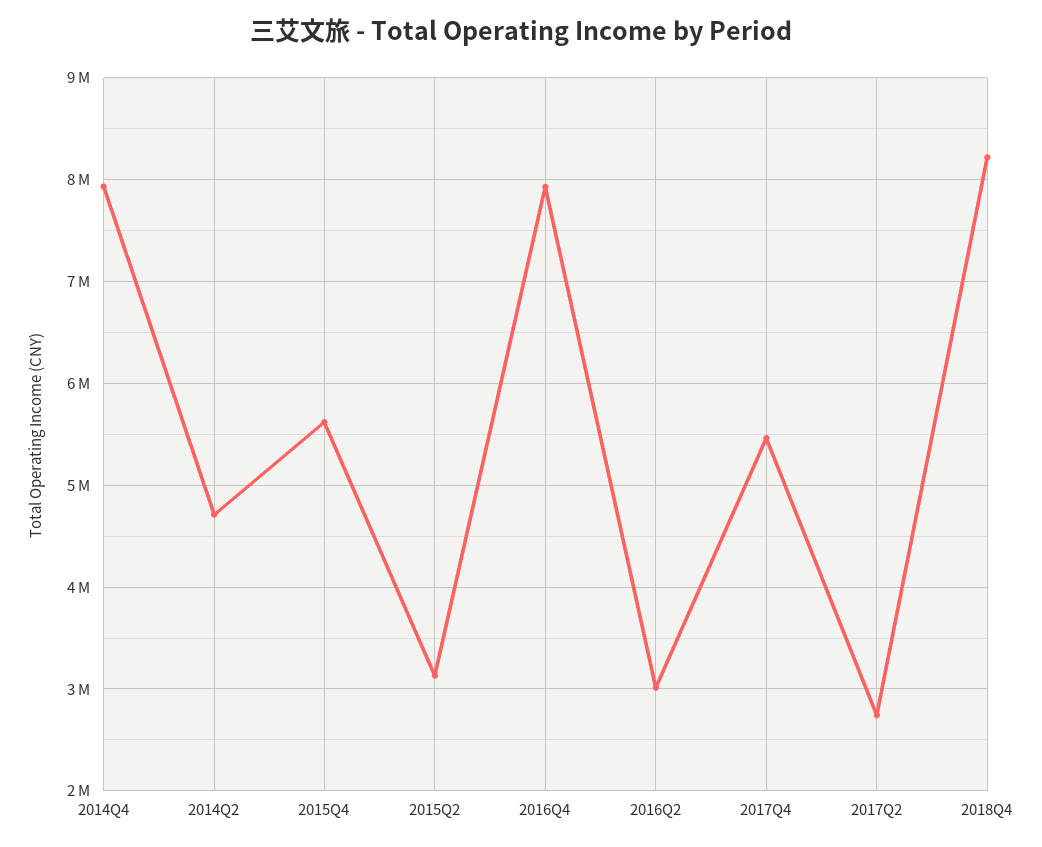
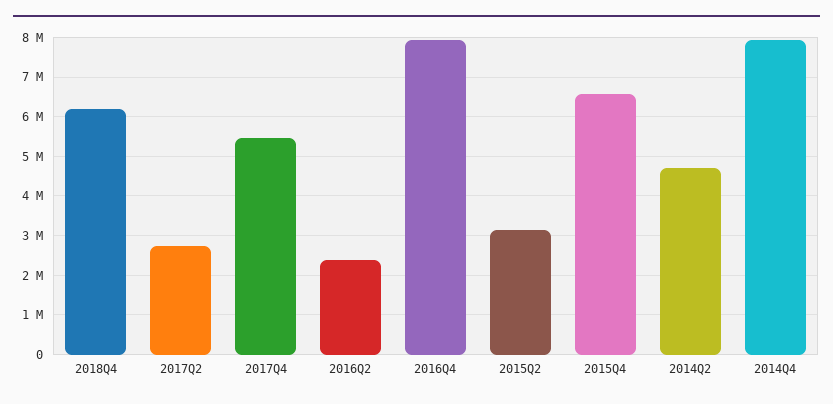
2015Q4: 5600000 -> 6600000
2016Q2: 3000000 -> 2400000
2018Q4: 8200000 -> 6200000

